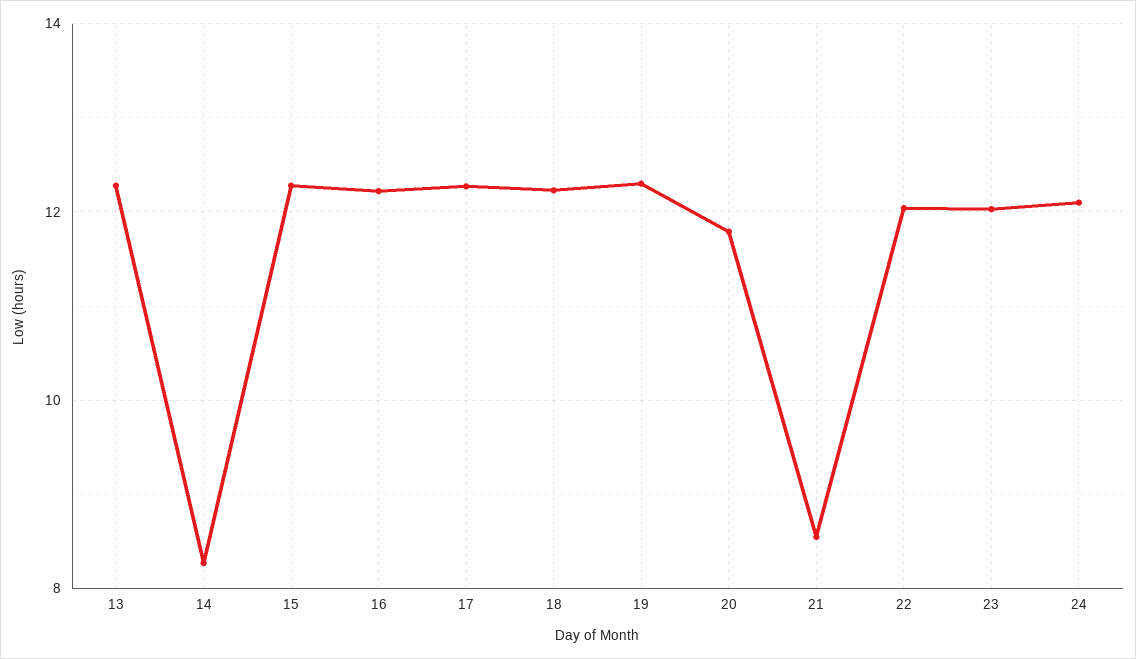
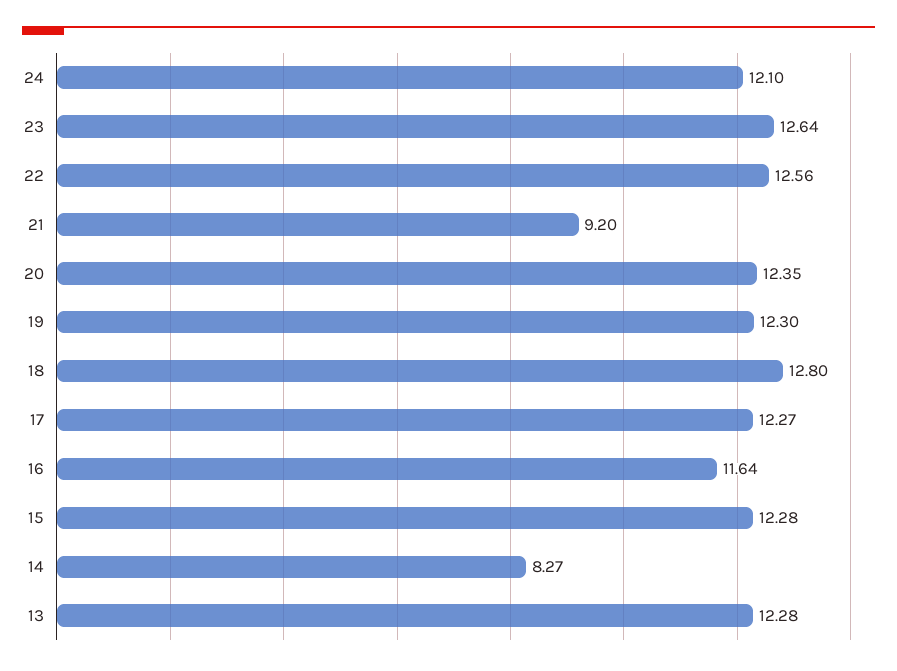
16: 12.2 -> 11.64
18: 12.2 -> 12.8
20: 11.8 -> 12.35
21: 8.6 -> 9.2
22: 12 -> 12.56
23: 12 -> 12.64

